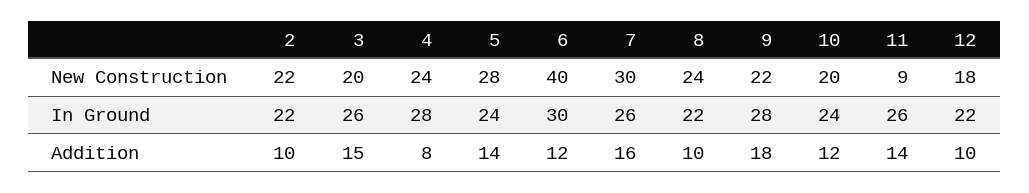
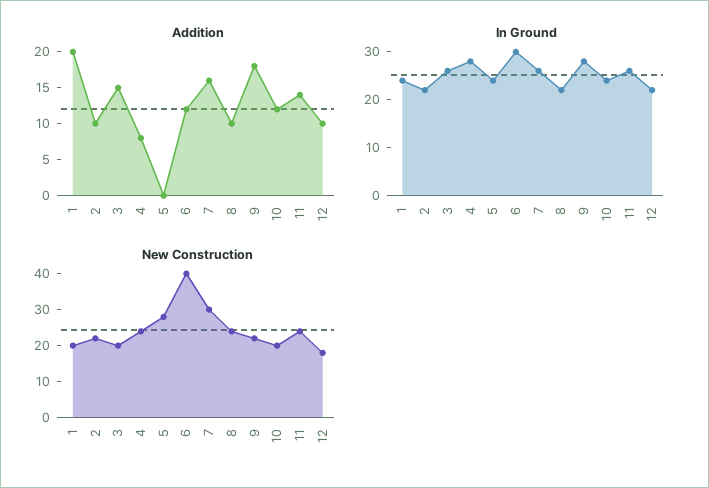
New Construction, 11: 9 -> 25
Addition, 5: 14 -> 0
Addition, 1: none -> 20
In Ground, 1: none -> 25
New Construction, 1: none -> 20

